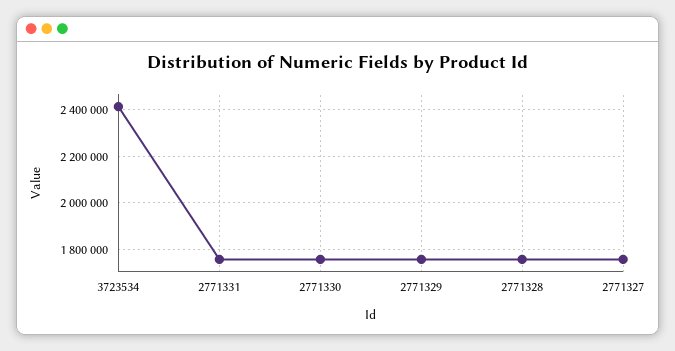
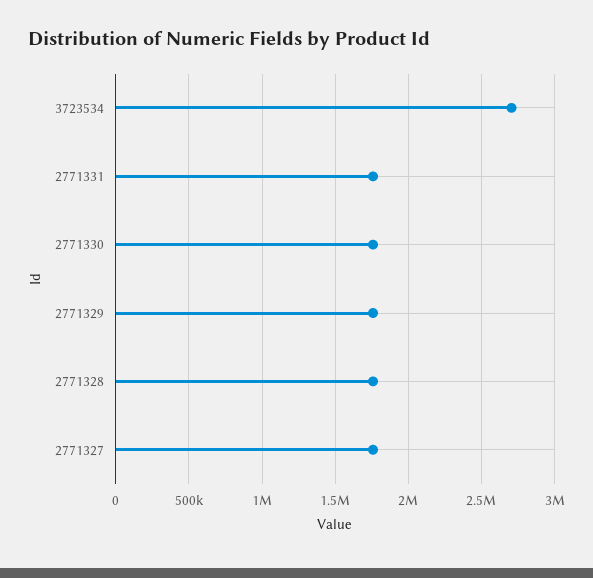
3723534: 2400000 -> 2700000

